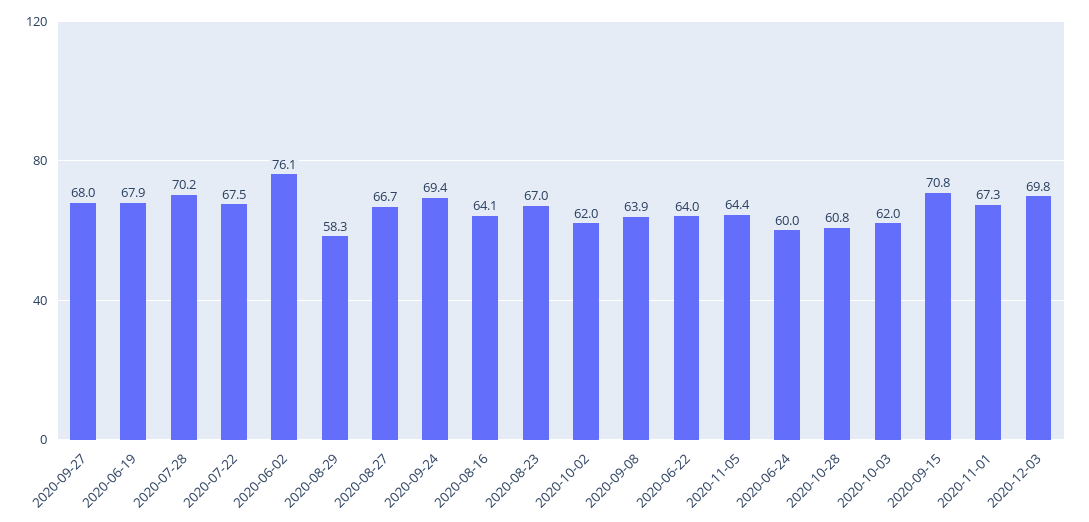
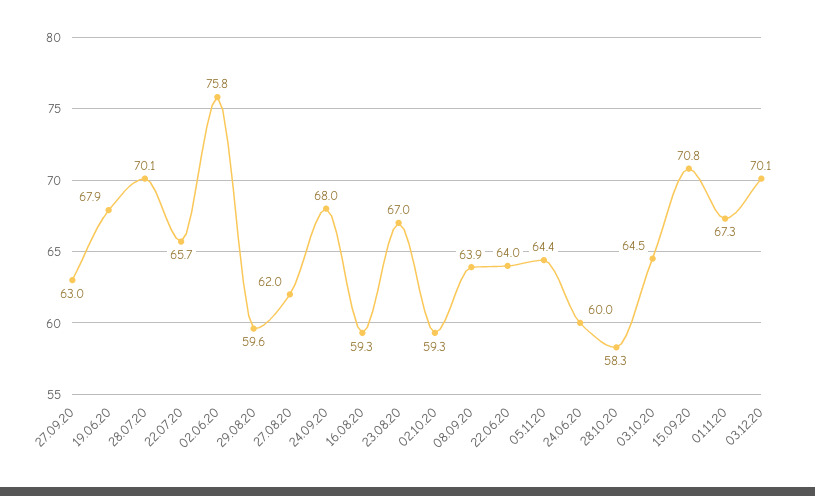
2020-09-27: 68 -> 63
2020-07-28: 70.2 -> 70.1
2020-07-22: 67.5 -> 65.7
2020-06-02: 76.1 -> 75.8
2020-08-29: 58.3 -> 59.6
2020-08-27: 66.7 -> 62
2020-09-24: 69.4 -> 68
2020-08-16: 64.1 -> 59.3
2020-10-02: 62 -> 59.3
2020-10-28: 60.8 -> 58.3
2020-10-03: 62 -> 64.5
2020-12-03: 69.8 -> 70.1

